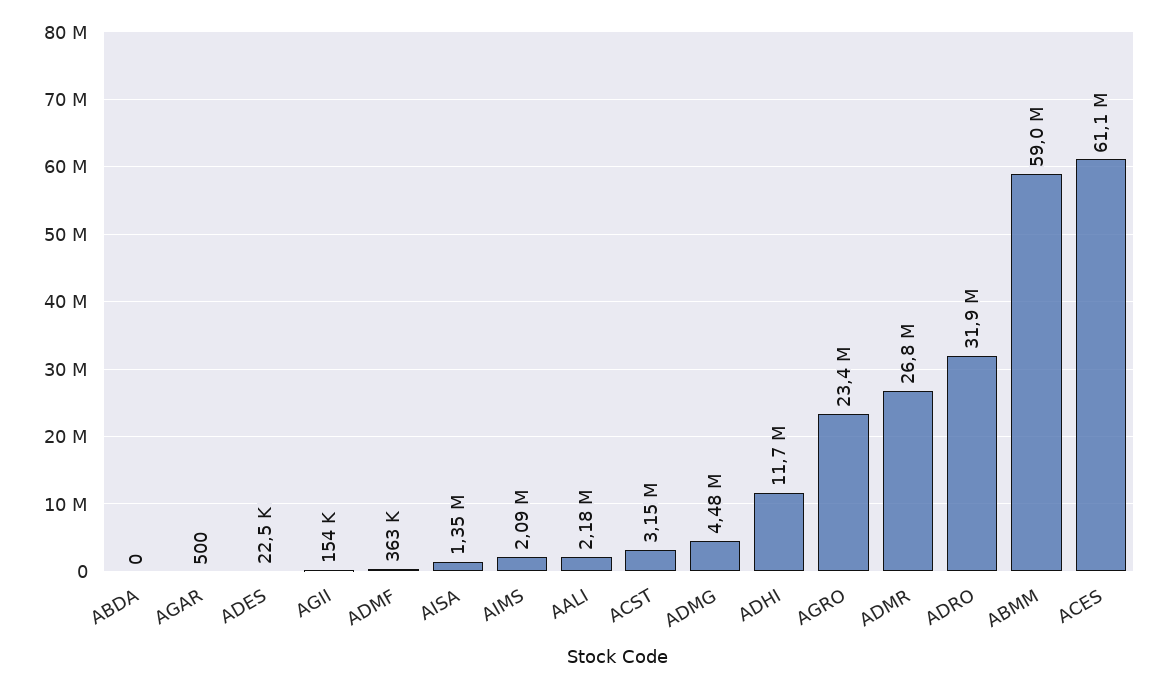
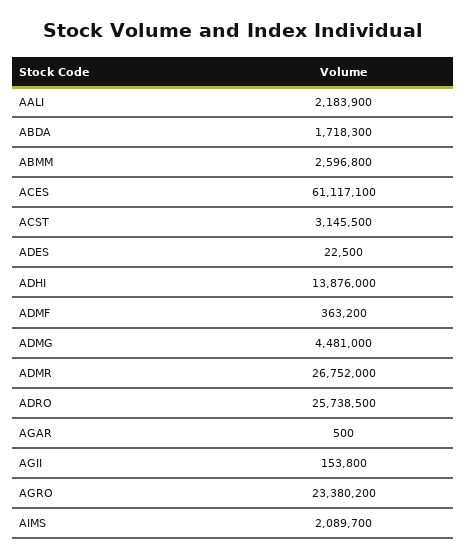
ABDA: 0 -> 1718300
AISA: 1350000 -> none
ADHI: 11700000 -> 13876000
ADRO: 31900000 -> 25738500
ABMM: 59000000 -> 2596800

